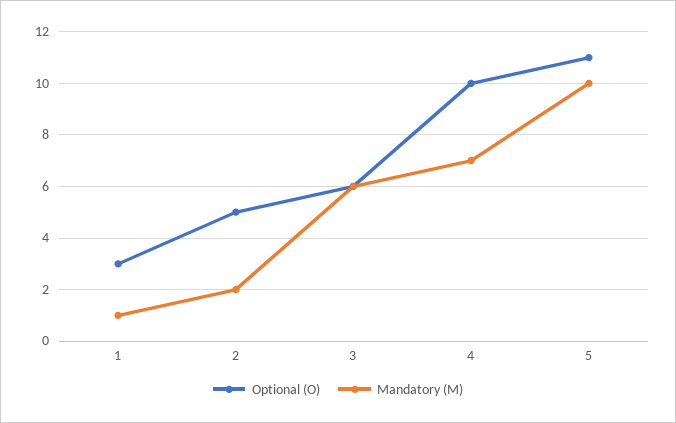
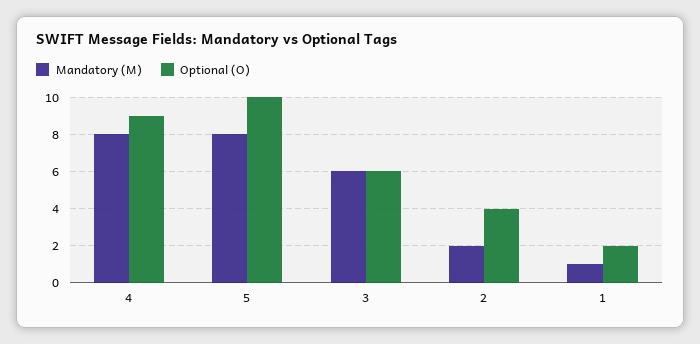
Optional (O), 1: 3 -> 2
Optional (O), 2: 5 -> 4
Optional (O), 4: 10 -> 9
Mandatory (M), 4: 7 -> 8
Optional (O), 5: 11 -> 10
Mandatory (M), 5: 10 -> 8

